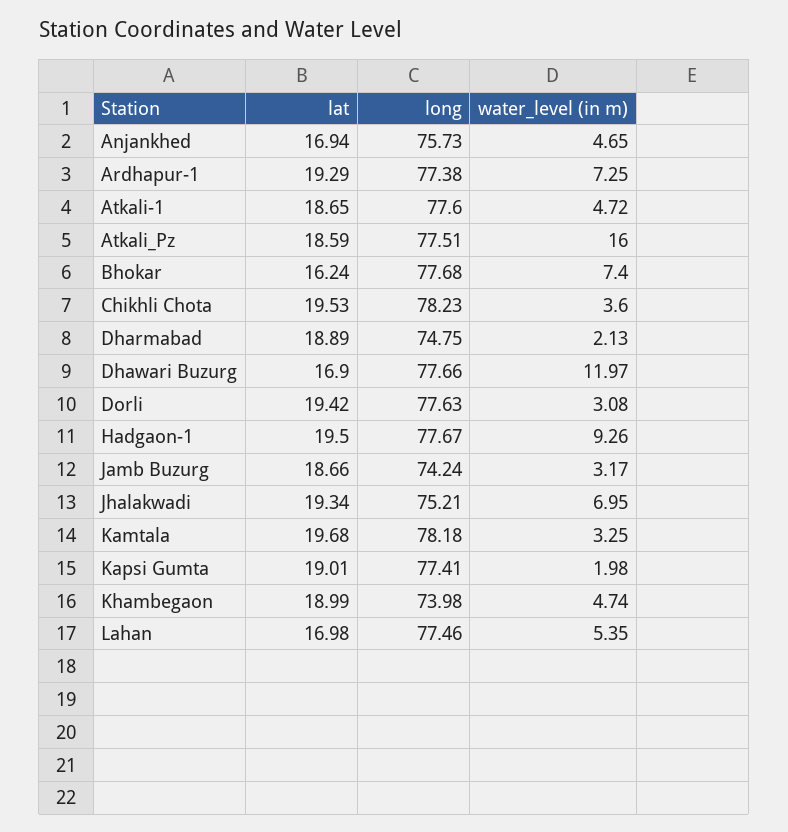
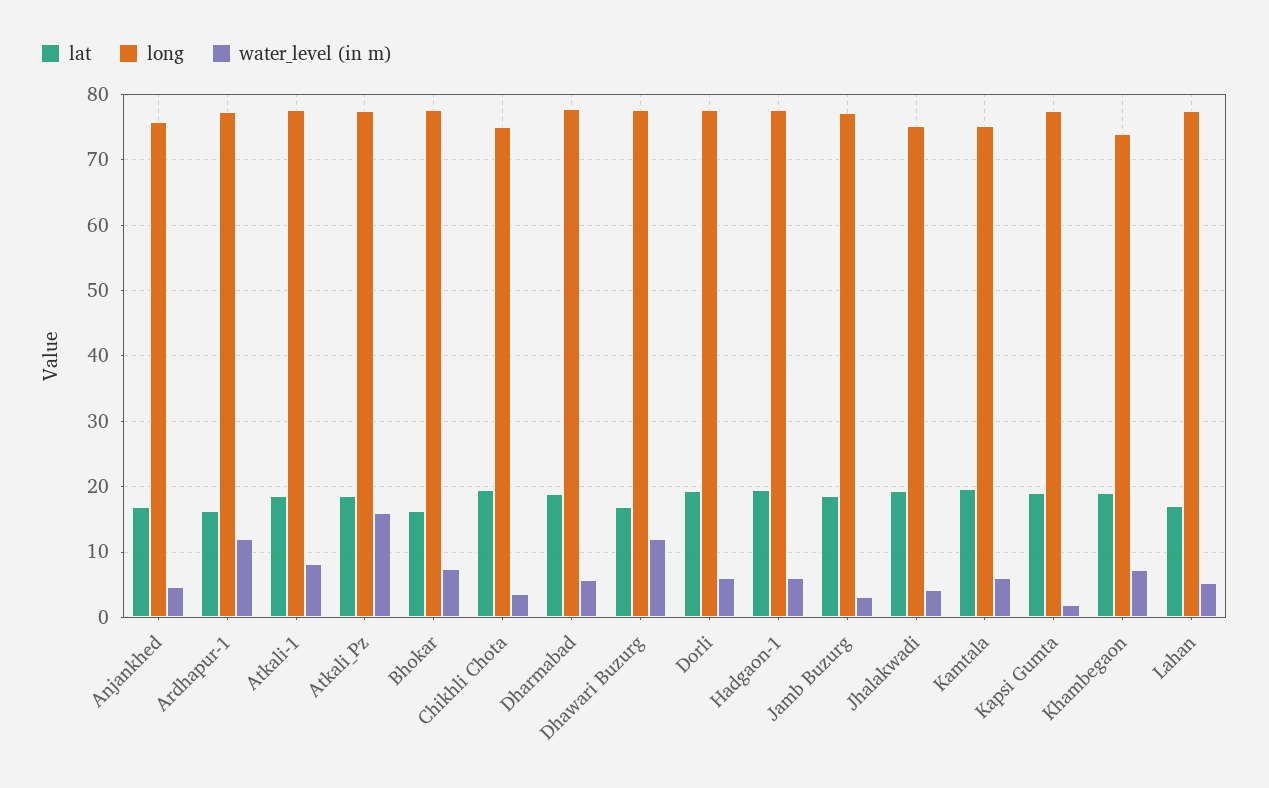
lat, Ardhapur-1: 19.29 -> 16
water_level (in m), Ardhapur-1: 7.25 -> 12
water_level (in m), Atkali-1: 4.72 -> 8
long, Chikhli Chota: 78.23 -> 75
long, Dharmabad: 74.75 -> 78
water_level (in m), Dharmabad: 2.13 -> 6
water_level (in m), Dorli: 3.08 -> 6
water_level (in m), Hadgaon-1: 9.26 -> 6
long, Jamb Buzurg: 74.24 -> 77
water_level (in m), Jhalakwadi: 6.95 -> 4
long, Kamtala: 78.18 -> 75
water_level (in m), Kamtala: 3.25 -> 6
water_level (in m), Khambegaon: 4.74 -> 7

